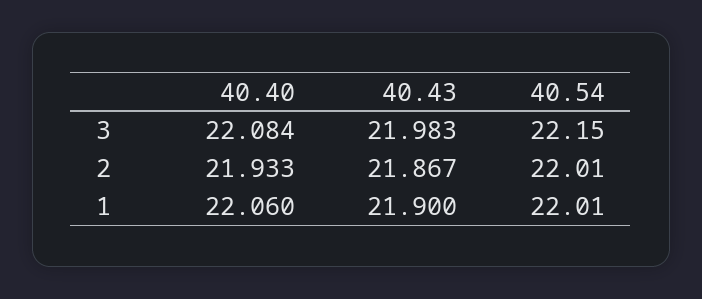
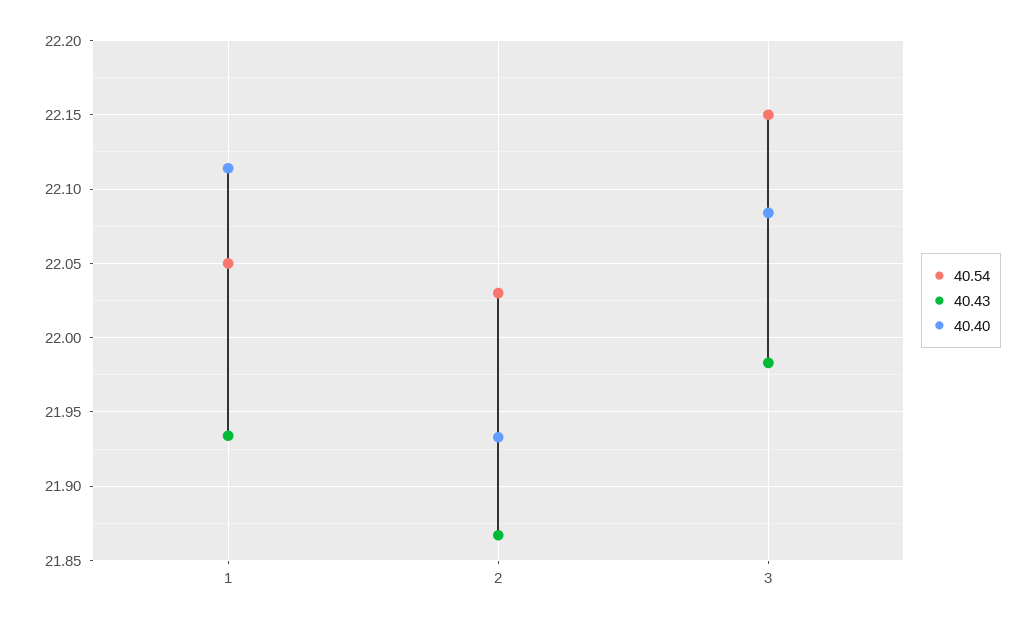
40.54, 2: 22.01 -> 22.03
40.40, 1: 22.06 -> 22.115
40.43, 1: 21.9 -> 21.935
40.54, 1: 22.01 -> 22.05

